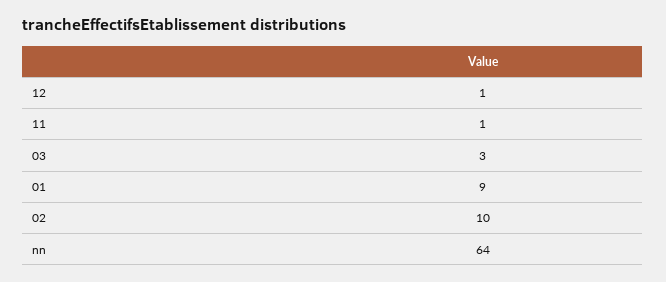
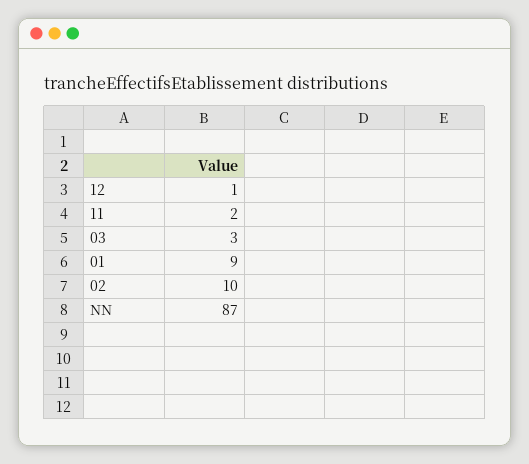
11: 1 -> 2
nn: 64 -> 87

